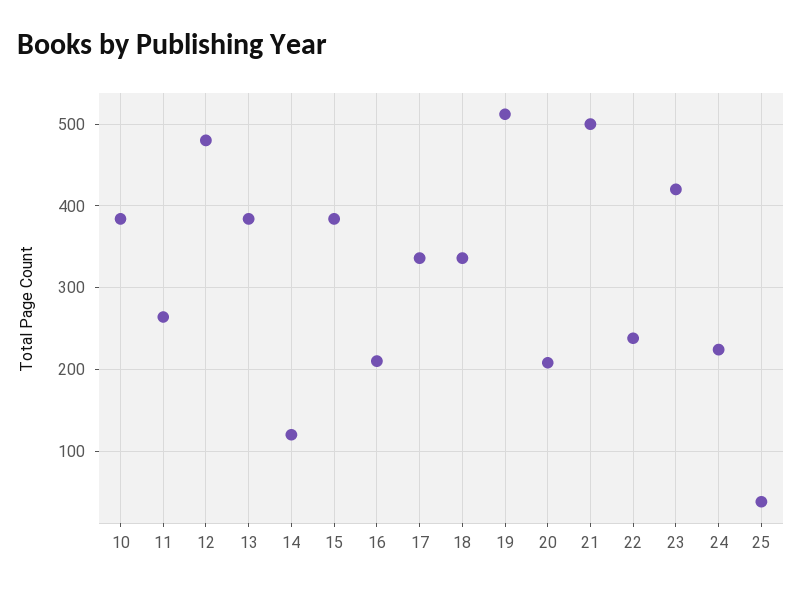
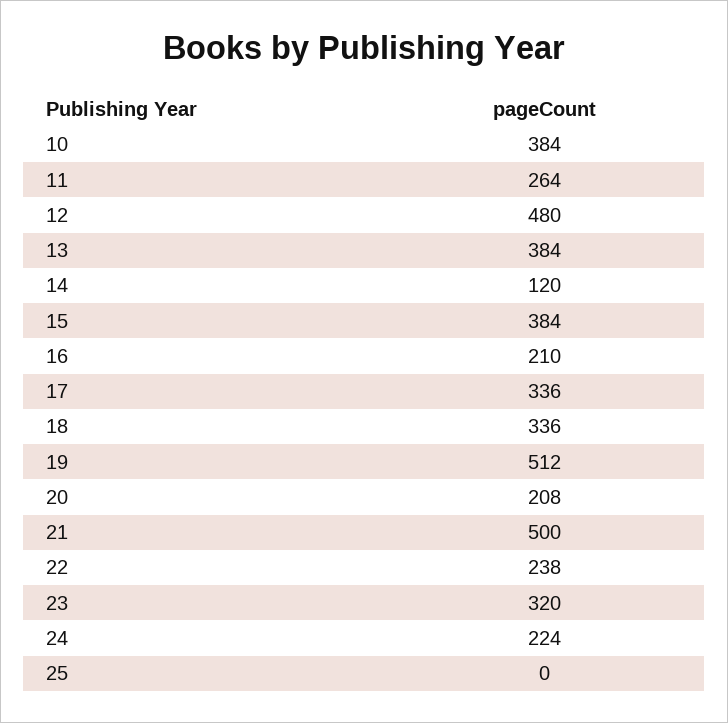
23: 420 -> 320
25: 40 -> 0

